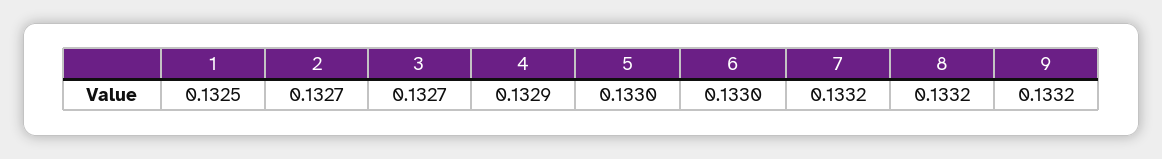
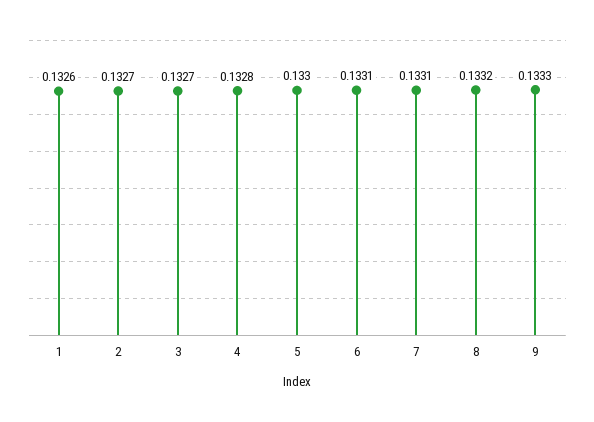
1: 0.1325 -> 0.1326
4: 0.1329 -> 0.1328
6: 0.133 -> 0.1331
7: 0.1332 -> 0.1331
9: 0.1332 -> 0.1333

